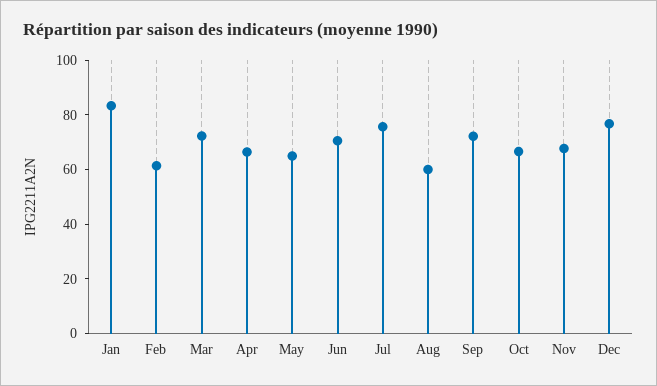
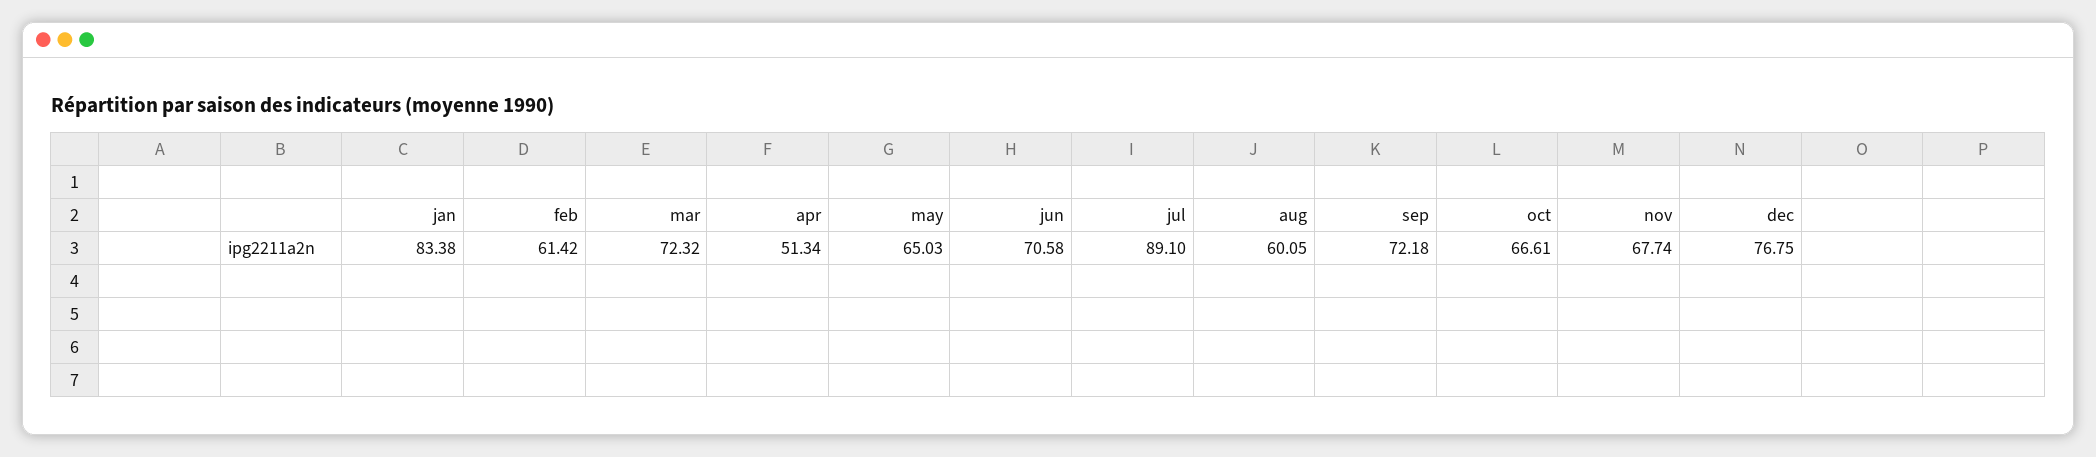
Apr: 65 -> 51.34
Jul: 75 -> 89.1

